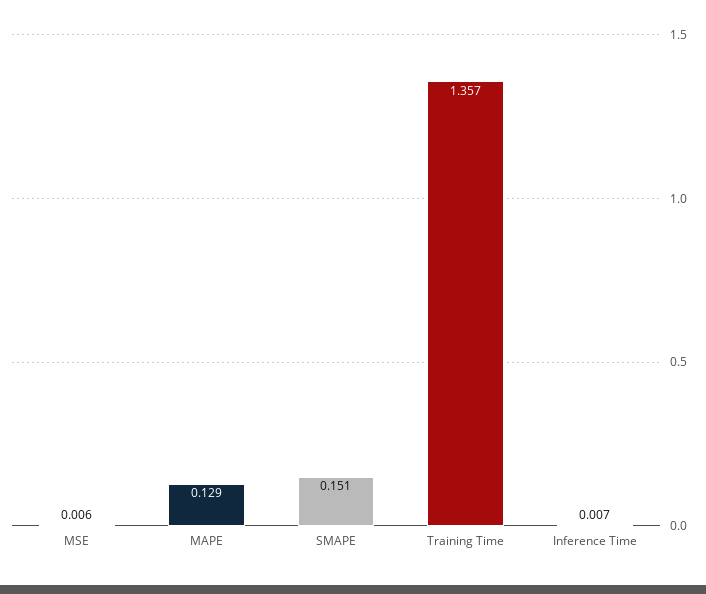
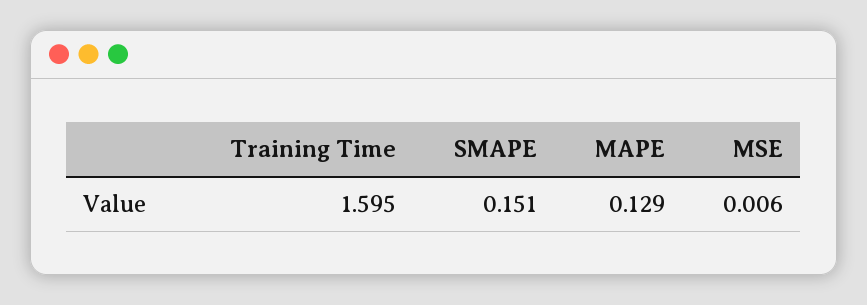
Training Time: 1.357 -> 1.595
Inference Time: 0.007 -> none

